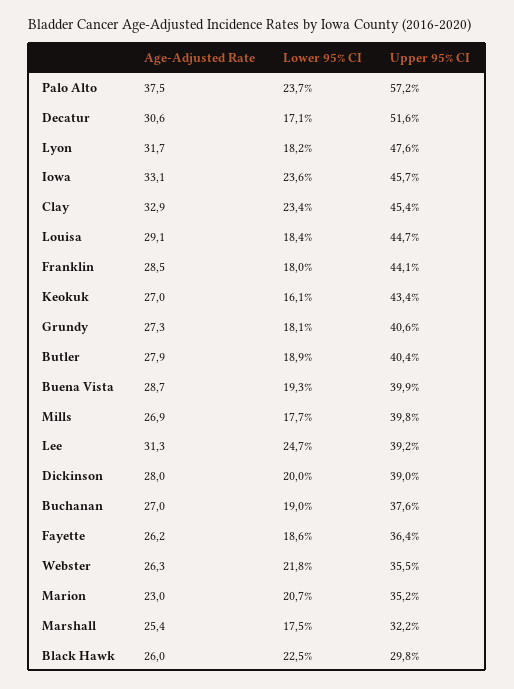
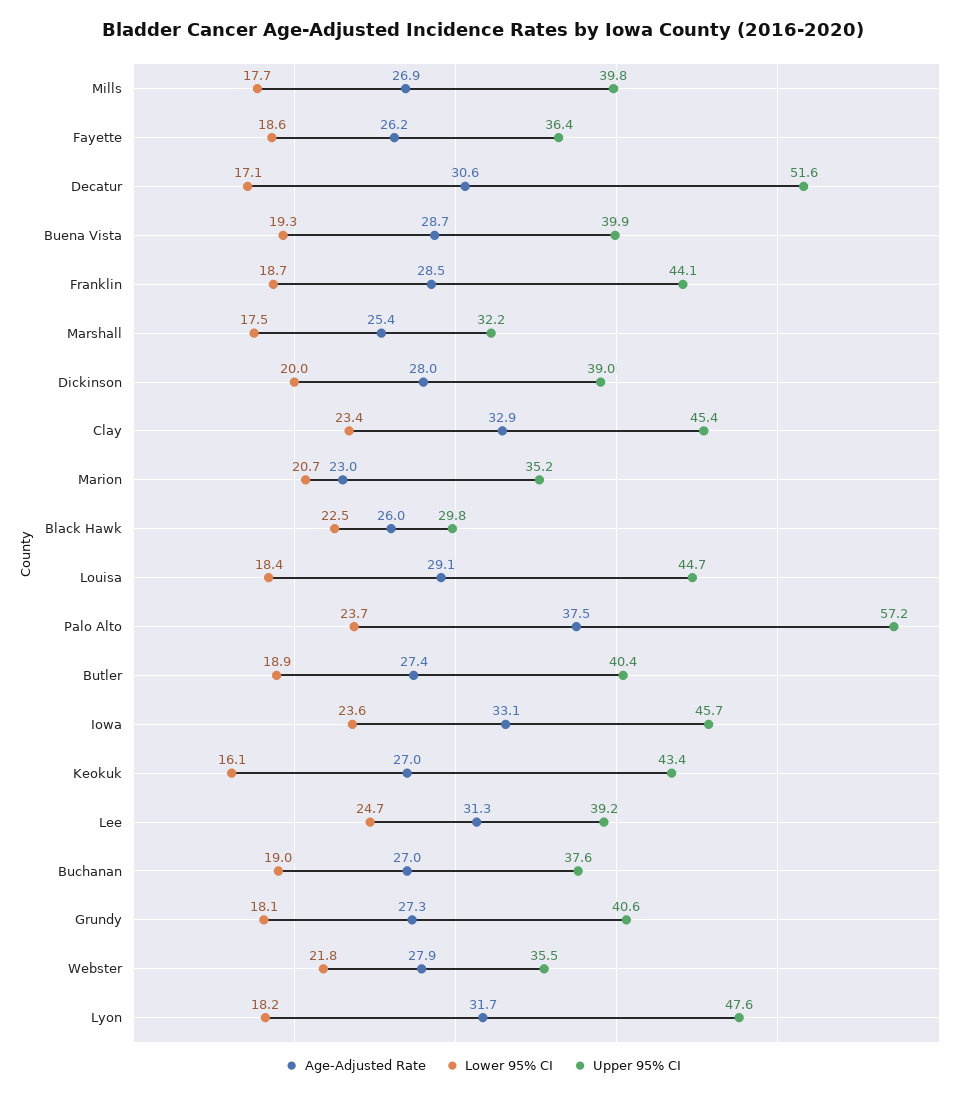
Lower 95% CI, Franklin: 18 -> 18.7
Age-Adjusted Rate, Butler: 27.9 -> 27.4
Age-Adjusted Rate, Webster: 26.3 -> 27.9

